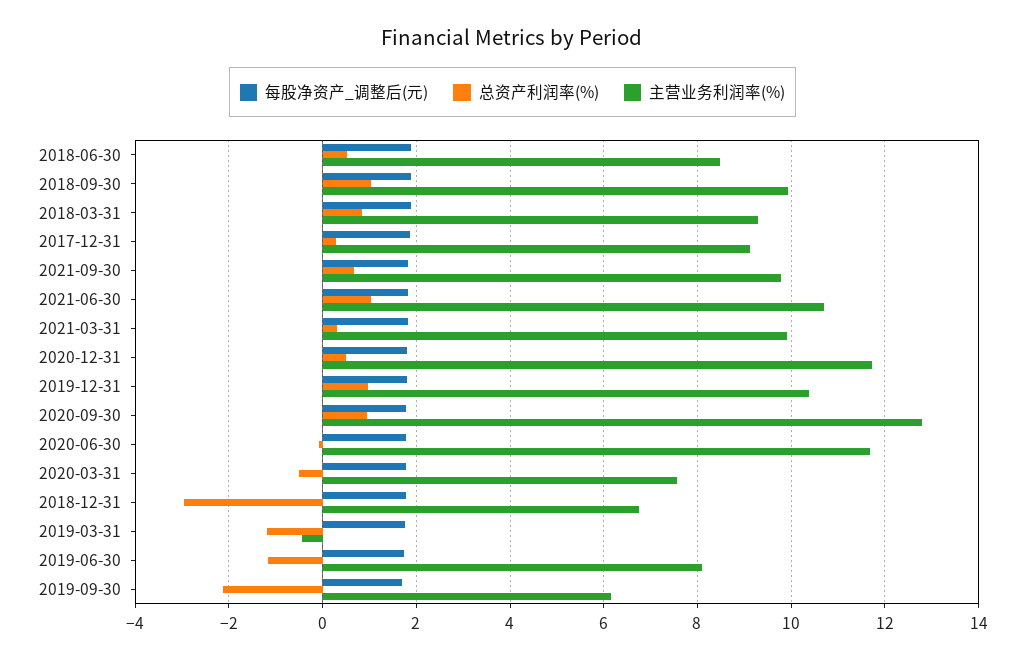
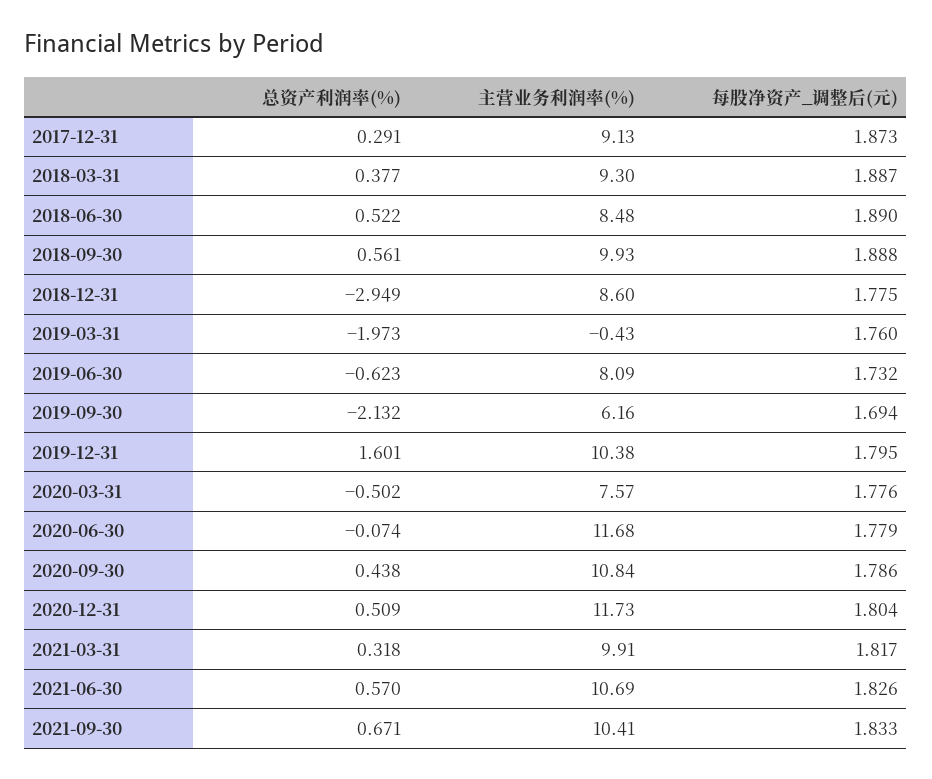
总资产利润率(%), 2018-09-30: 1 -> 0.561
总资产利润率(%), 2018-03-31: 0.8 -> 0.377
主营业务利润率(%), 2021-09-30: 9.8 -> 10.41
总资产利润率(%), 2021-06-30: 1 -> 0.57
总资产利润率(%), 2019-12-31: 1 -> 1.601
总资产利润率(%), 2020-09-30: 1 -> 0.438
主营业务利润率(%), 2020-09-30: 12.8 -> 10.84
主营业务利润率(%), 2018-12-31: 6.8 -> 8.6
总资产利润率(%), 2019-03-31: -1.2 -> -1.973
总资产利润率(%), 2019-06-30: -1.2 -> -0.623

